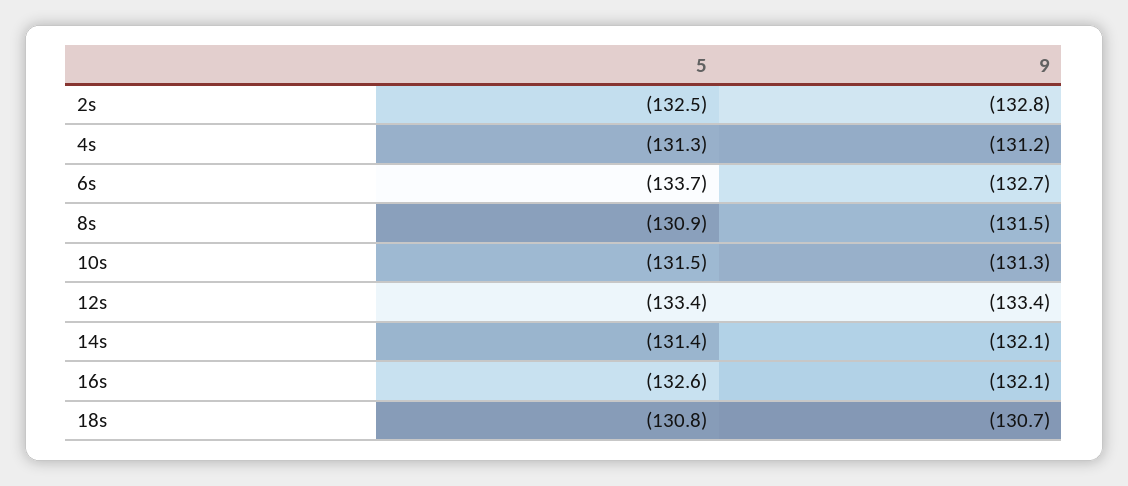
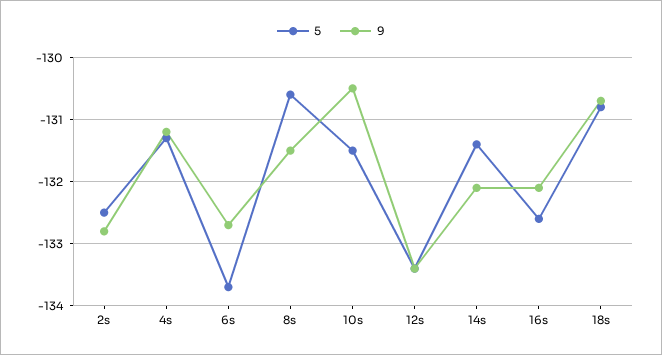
5, 8s: -130.9 -> -130.6
9, 10s: -131.3 -> -130.5

